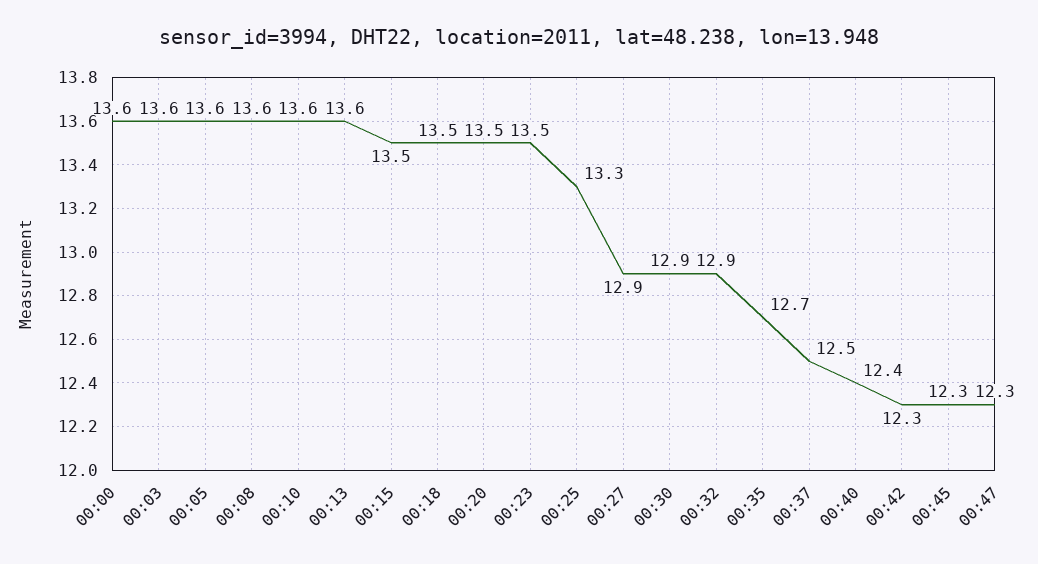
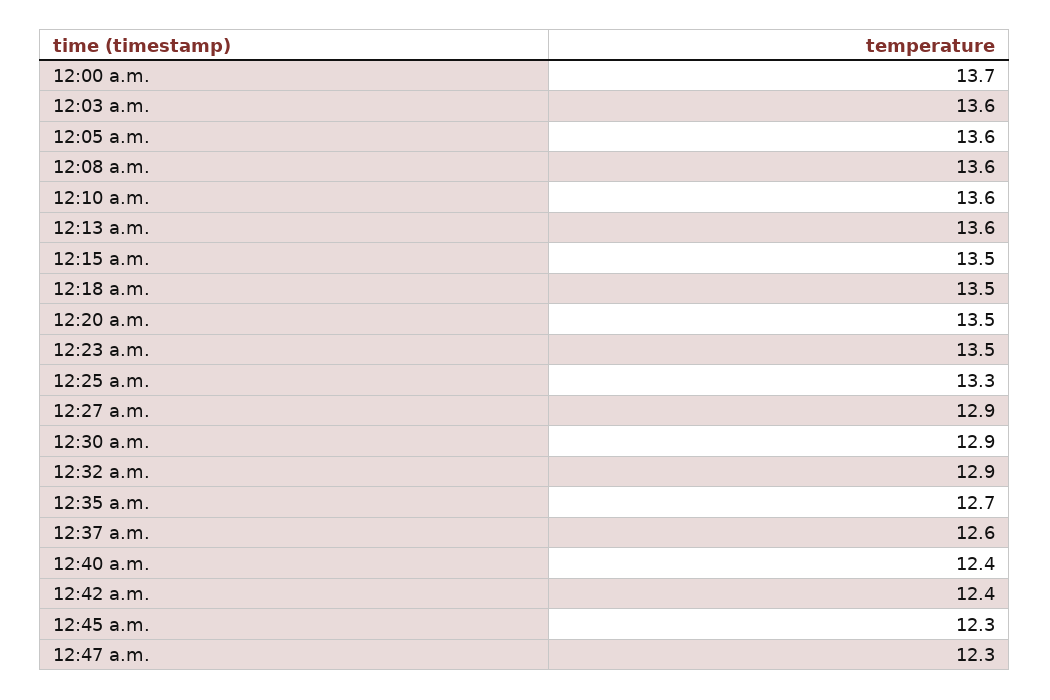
00:00: 13.6 -> 13.7
00:37: 12.5 -> 12.6
00:42: 12.3 -> 12.4

